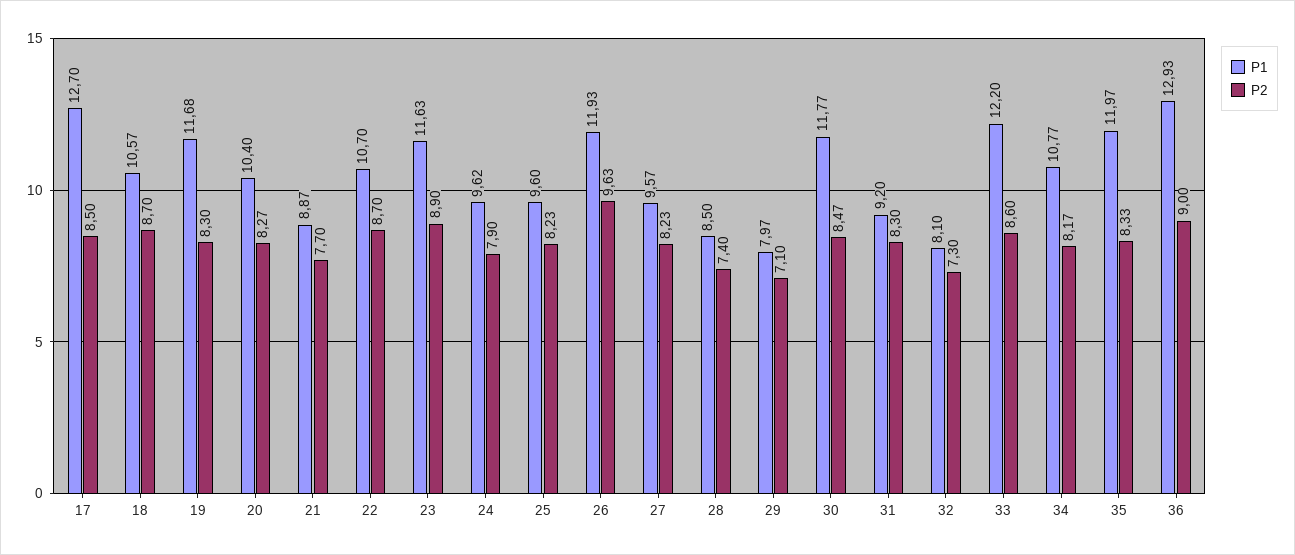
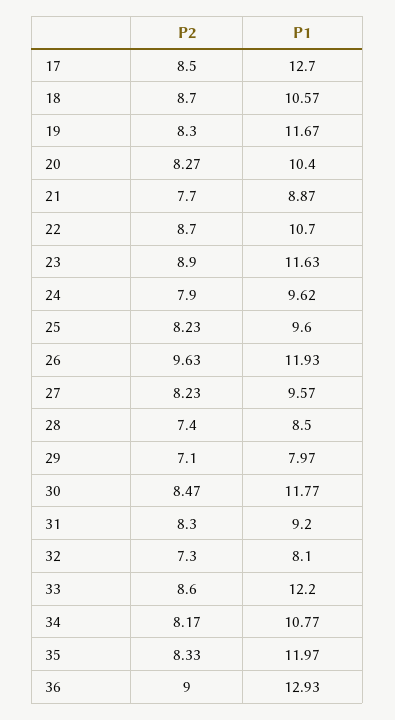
P1, 19: 11.68 -> 11.67

